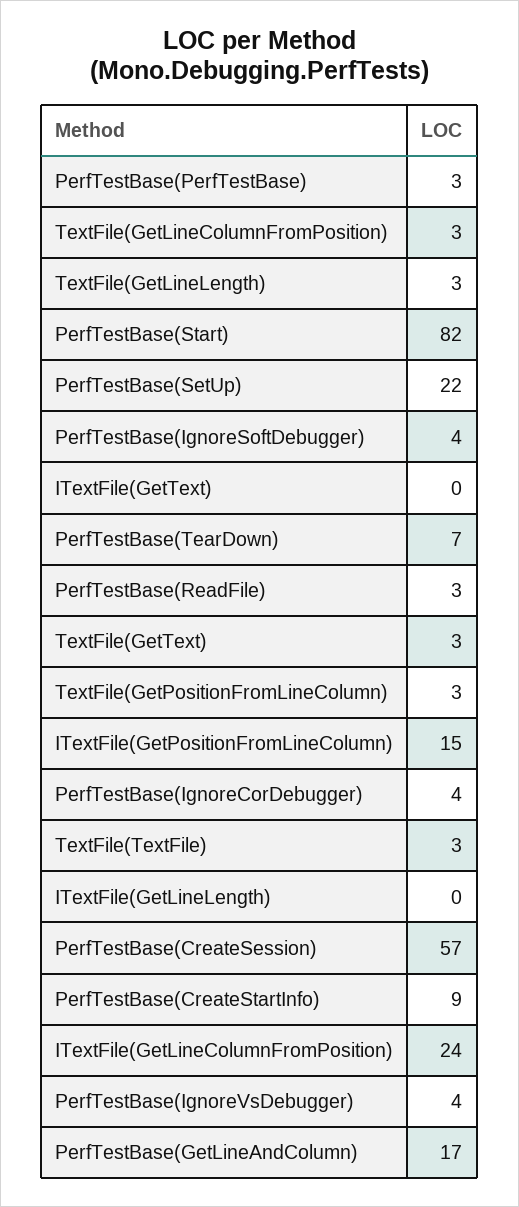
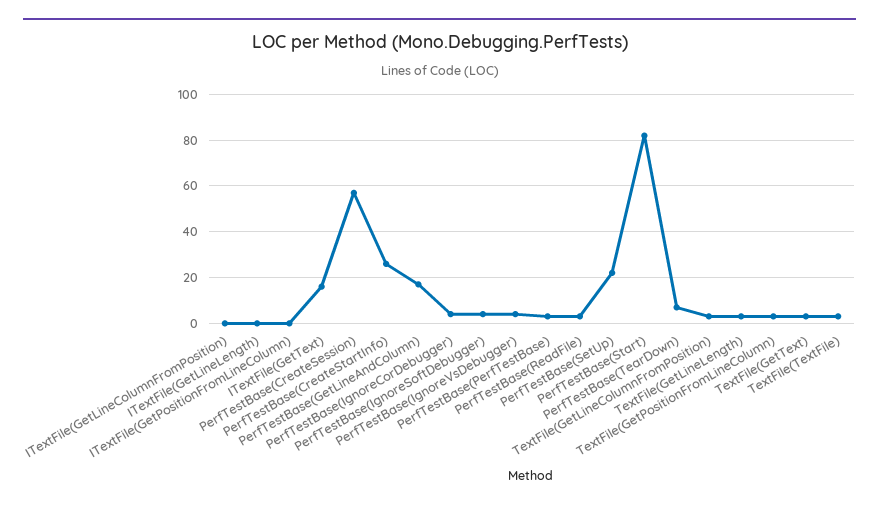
ITextFile(GetText): 0 -> 15
ITextFile(GetPositionFromLineColumn): 15 -> 0
PerfTestBase(CreateStartInfo): 9 -> 25
ITextFile(GetLineColumnFromPosition): 24 -> 0

